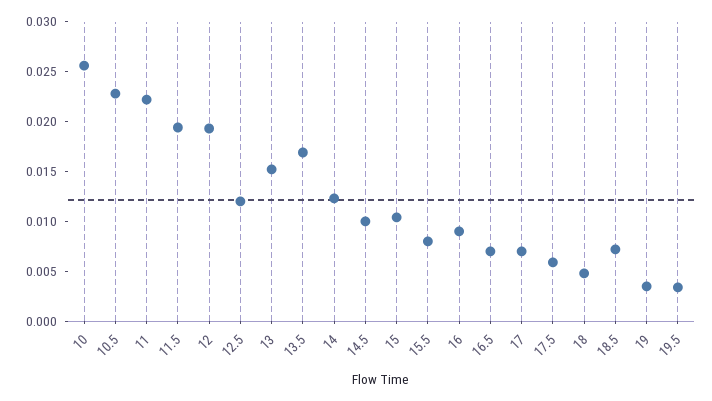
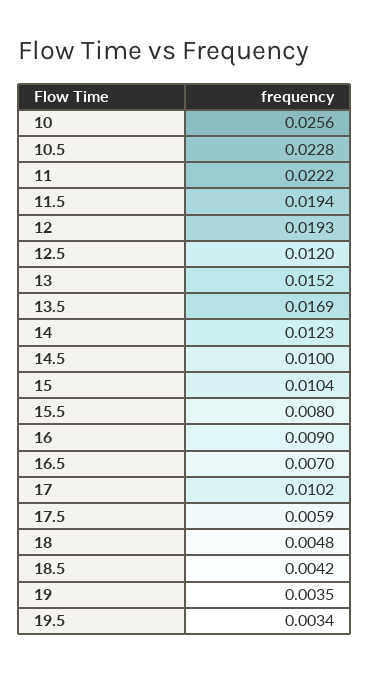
17: 0.007 -> 0.0102
18.5: 0.007 -> 0.0042

